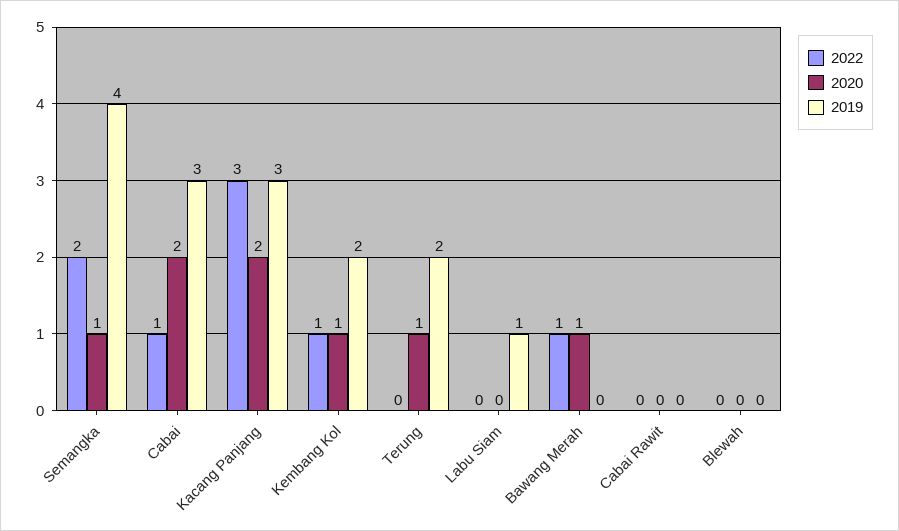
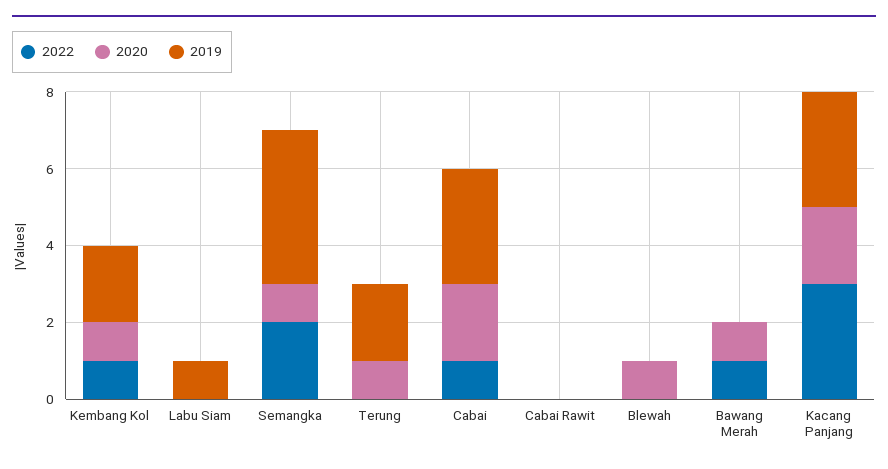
2020, Blewah: 0 -> 1

